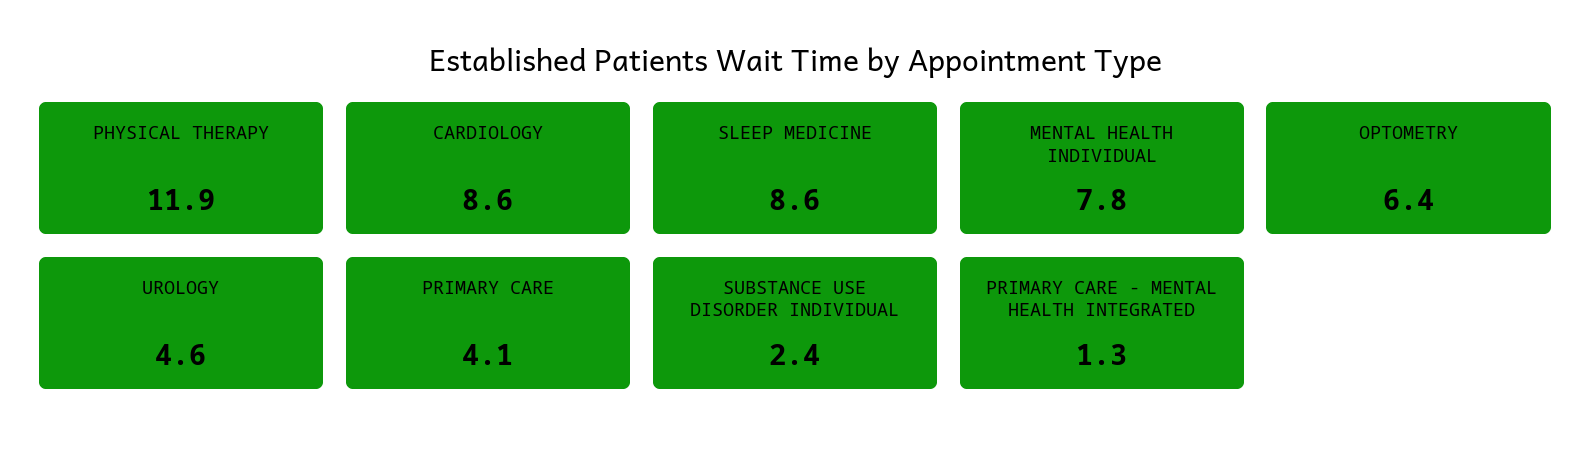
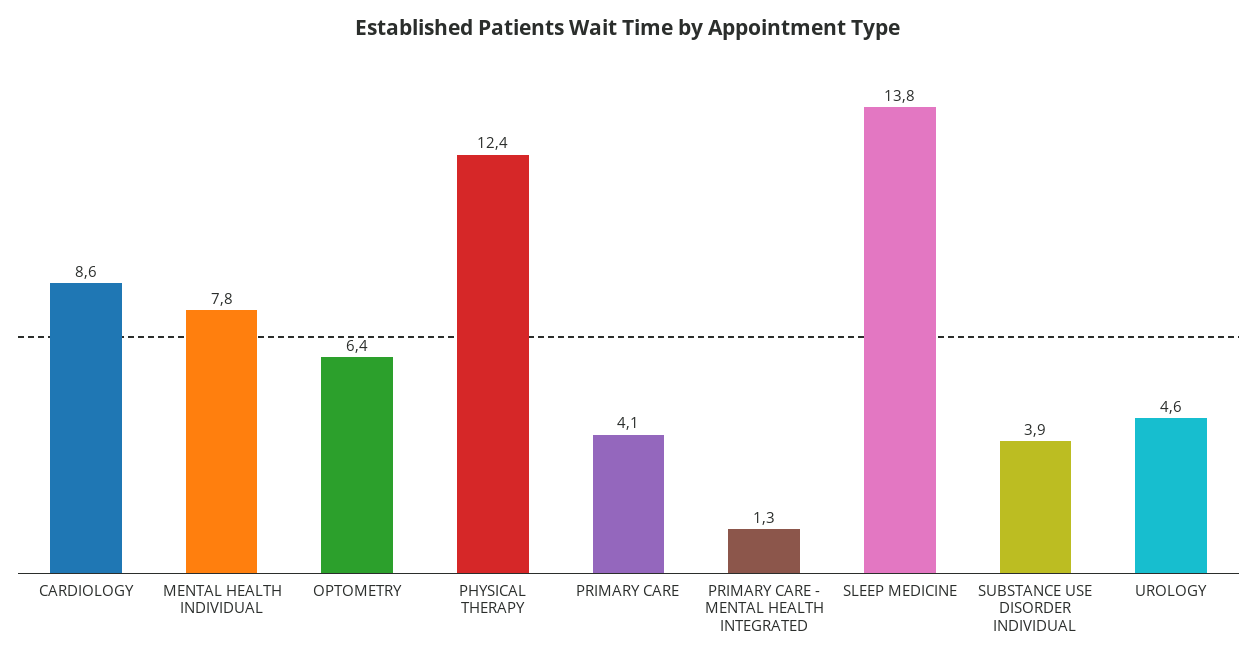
PHYSICAL THERAPY: 11.9 -> 12.4
SLEEP MEDICINE: 8.6 -> 13.8
SUBSTANCE USE DISORDER INDIVIDUAL: 2.4 -> 3.9

